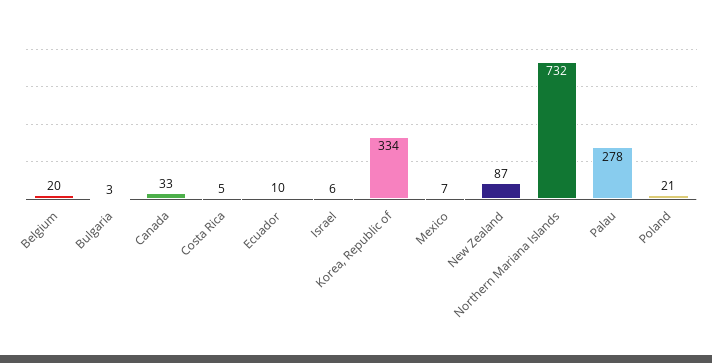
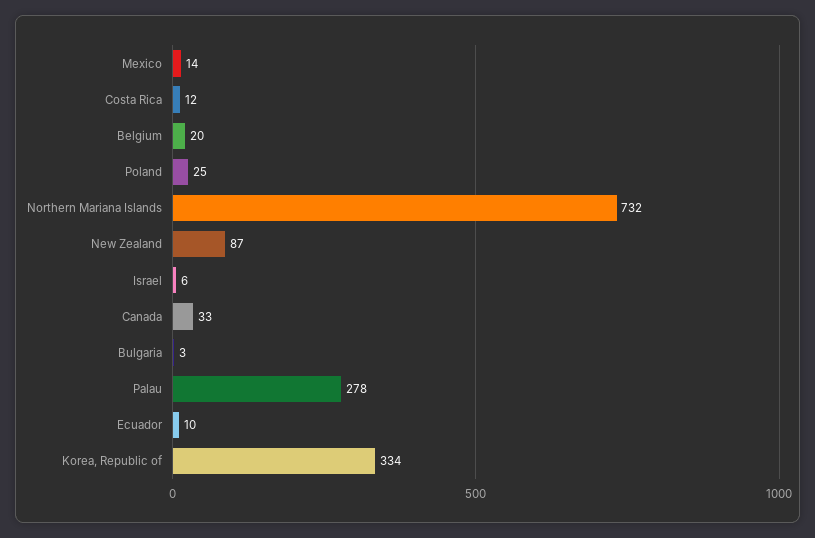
Costa Rica: 5 -> 12
Mexico: 7 -> 14
Poland: 21 -> 25

